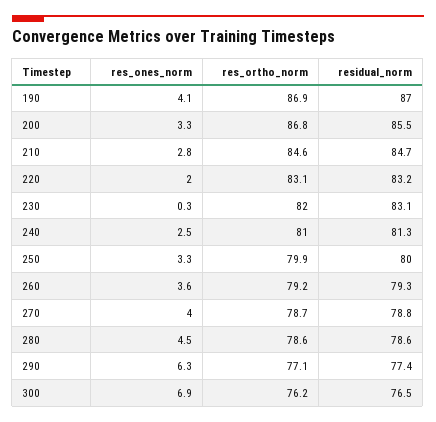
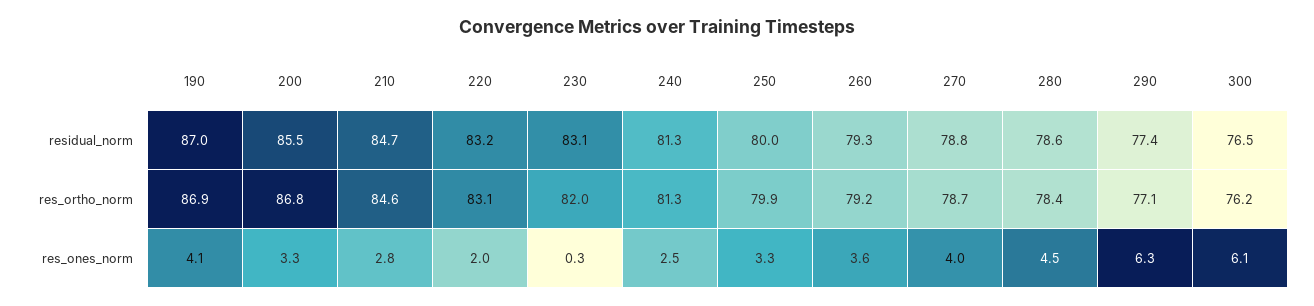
res_ortho_norm, 240: 81 -> 81.3
res_ortho_norm, 280: 78.6 -> 78.4
res_ones_norm, 300: 6.9 -> 6.1

